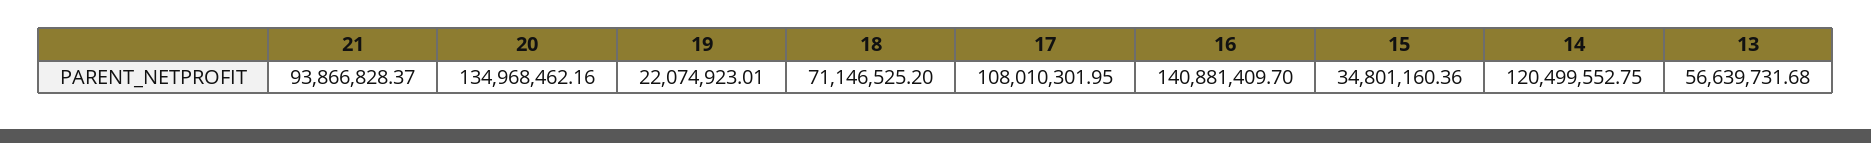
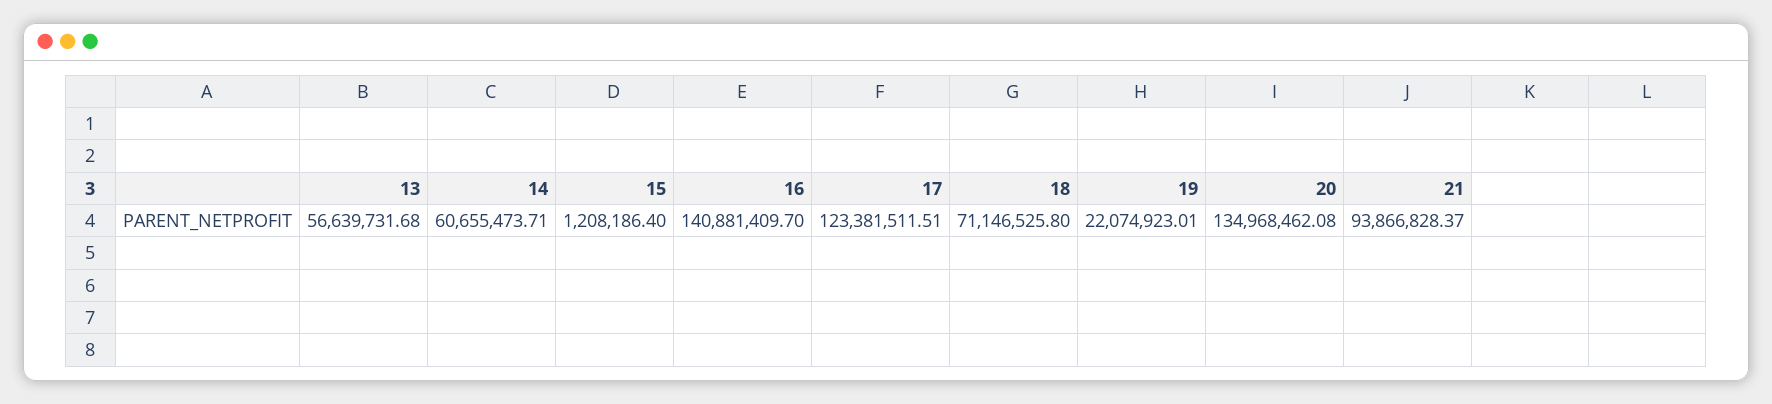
20: 134968462.16 -> 134968462.08
18: 71146525.2 -> 71146525.8
17: 108010301.95 -> 123381511.51
15: 34801160.36 -> 1208186.4
14: 120499552.75 -> 60655473.71

